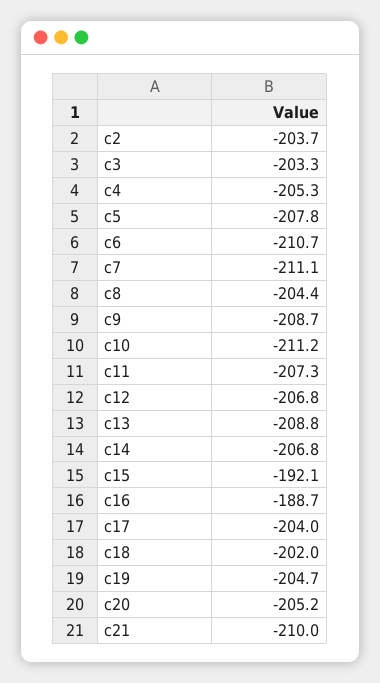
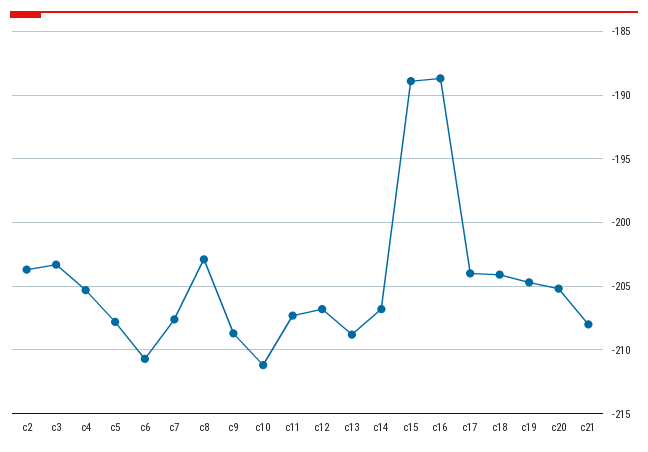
c7: -211.1 -> -207.5
c8: -204.4 -> -203
c15: -192.1 -> -189
c18: -202 -> -204
c21: -210 -> -208

